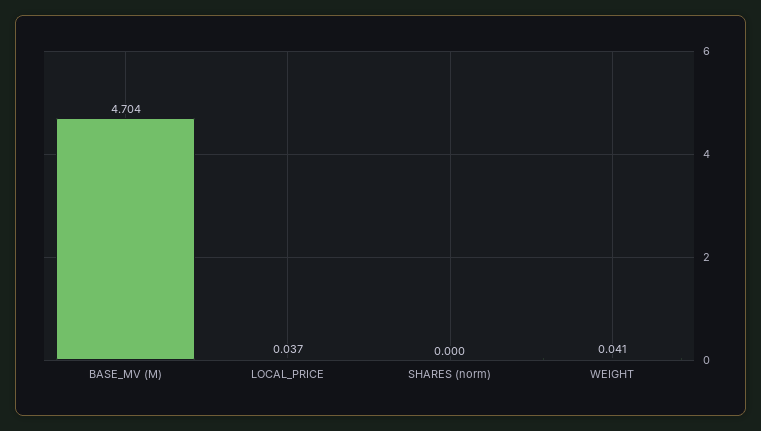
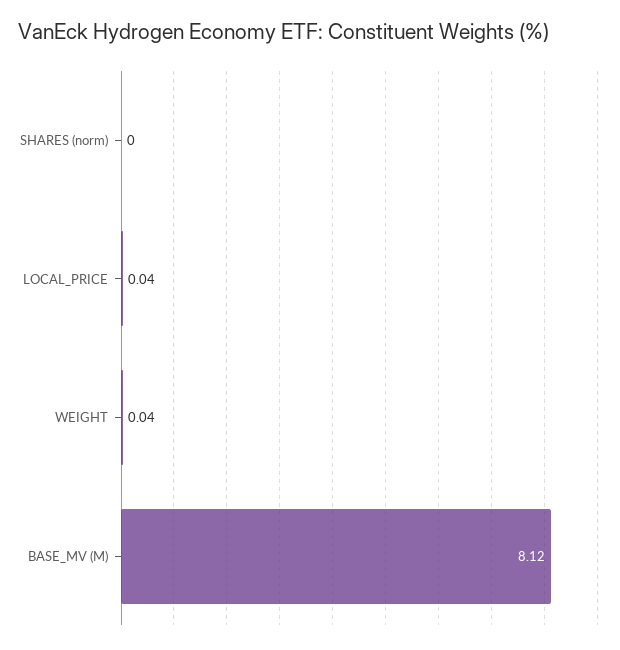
BASE_MV (M): 4.704 -> 8.12

